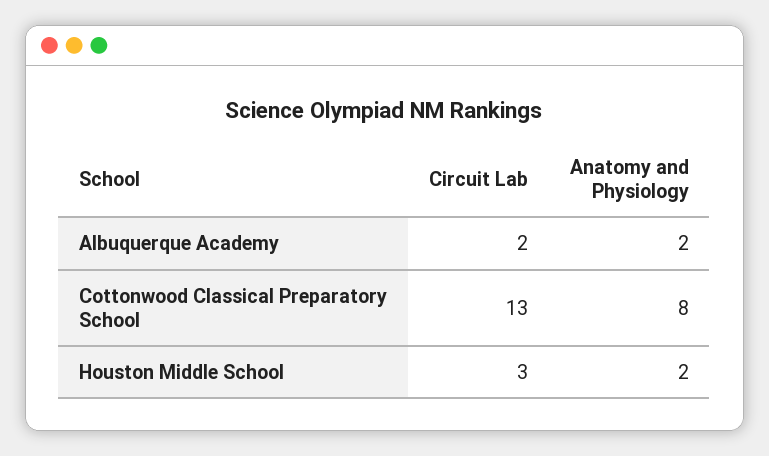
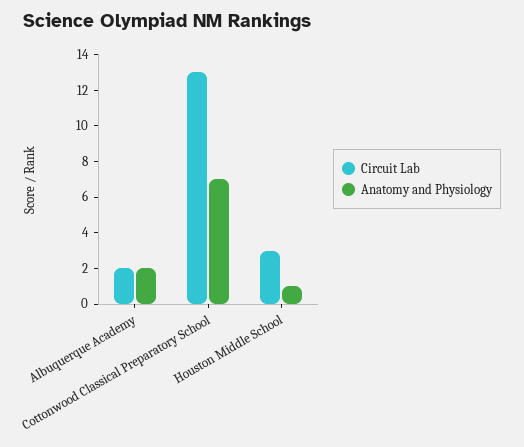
Anatomy and Physiology, Cottonwood Classical Preparatory School: 8 -> 7
Anatomy and Physiology, Houston Middle School: 2 -> 1

